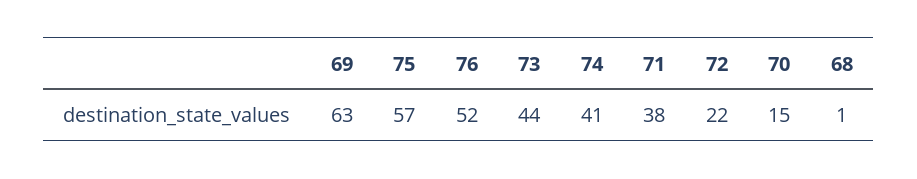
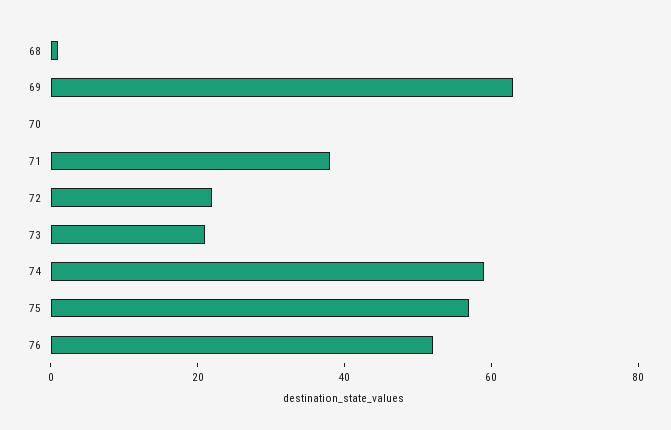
73: 44 -> 20
74: 41 -> 60
70: 15 -> 0

